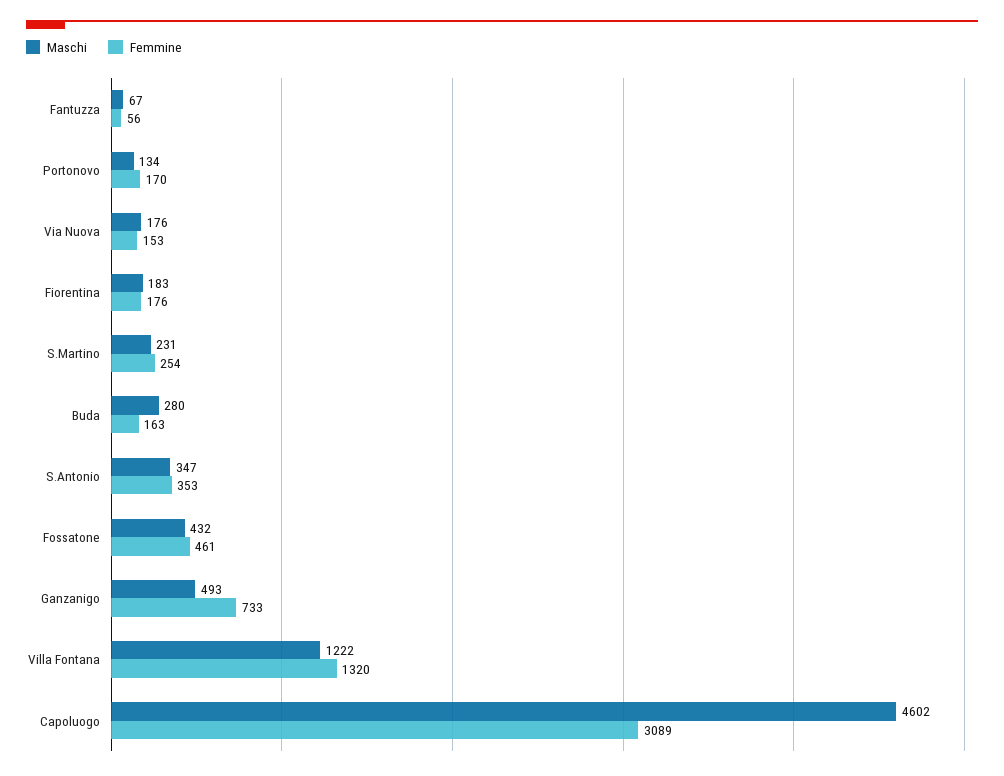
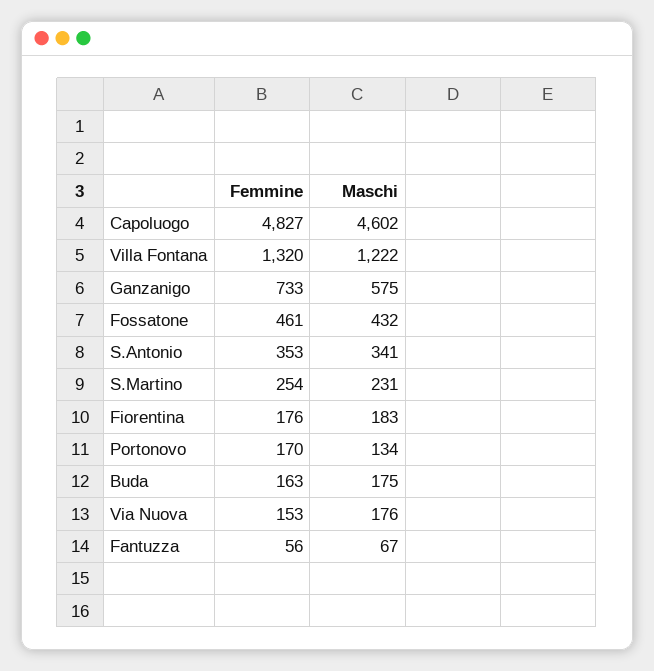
Maschi, Buda: 280 -> 175
Maschi, S.Antonio: 347 -> 341
Maschi, Ganzanigo: 493 -> 575
Femmine, Capoluogo: 3089 -> 4827

